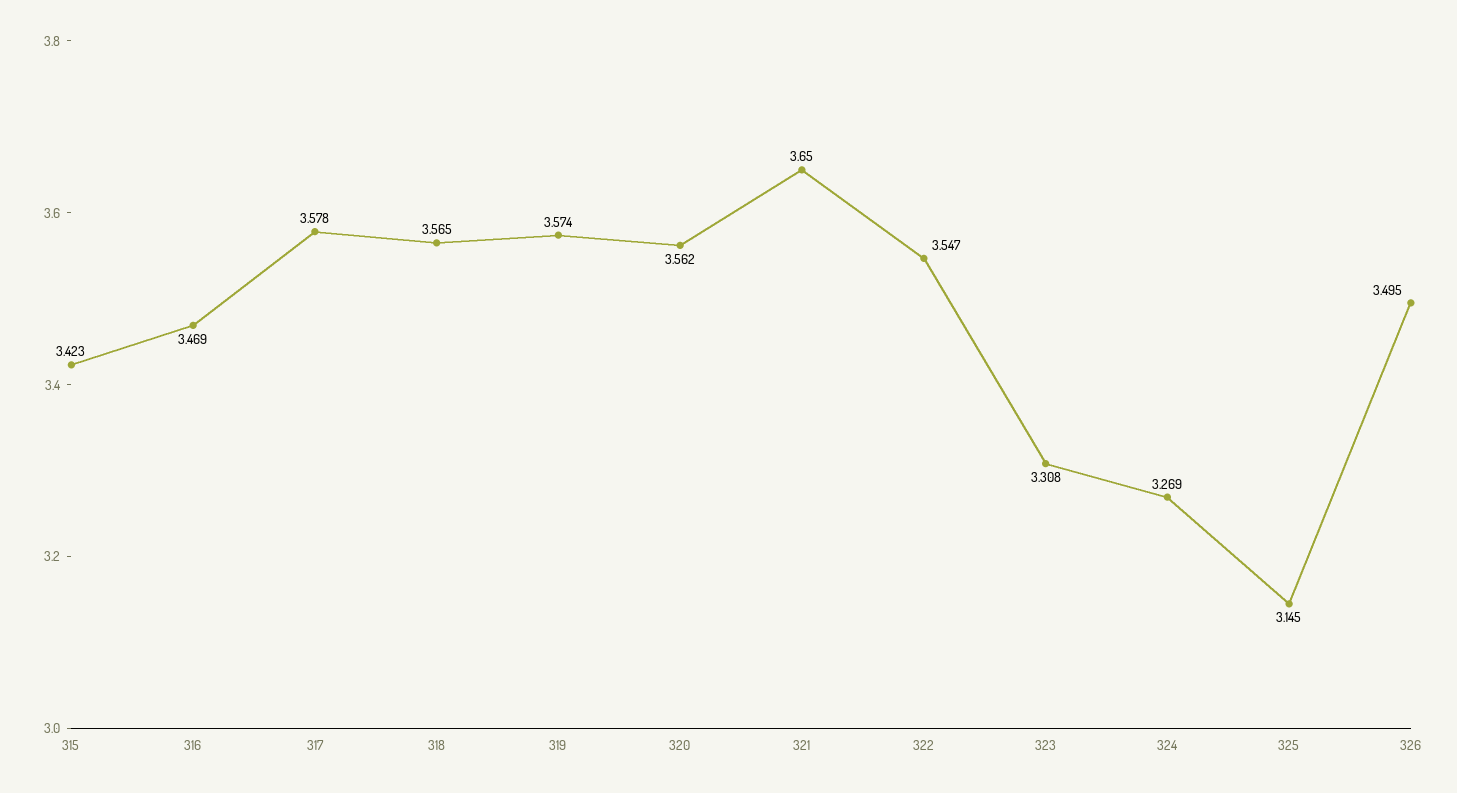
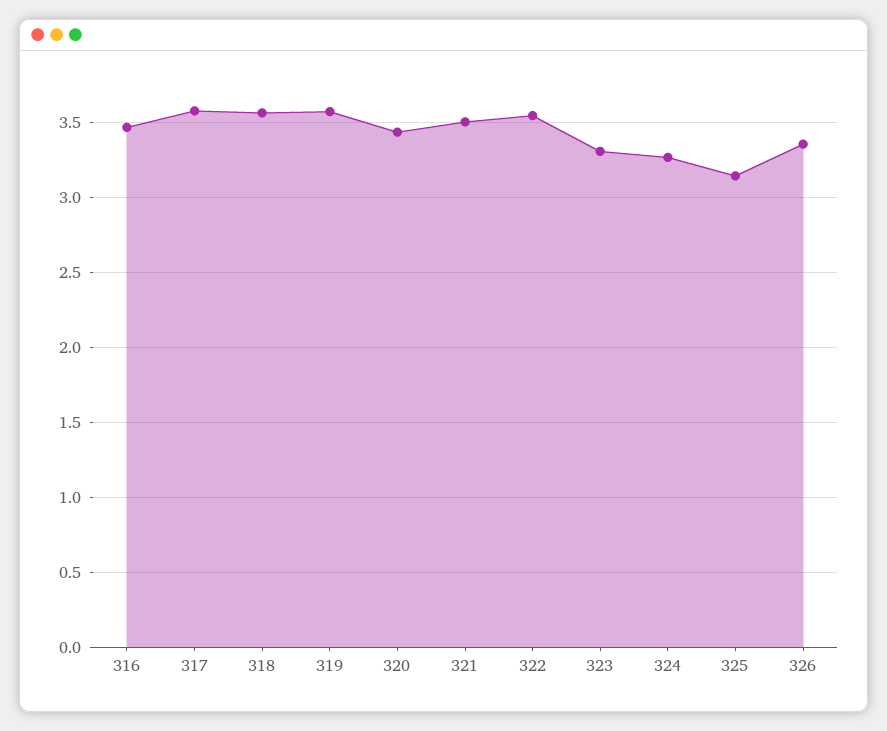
315: 3.423 -> none
320: 3.562 -> 3.45
321: 3.65 -> 3.5
326: 3.495 -> 3.35

